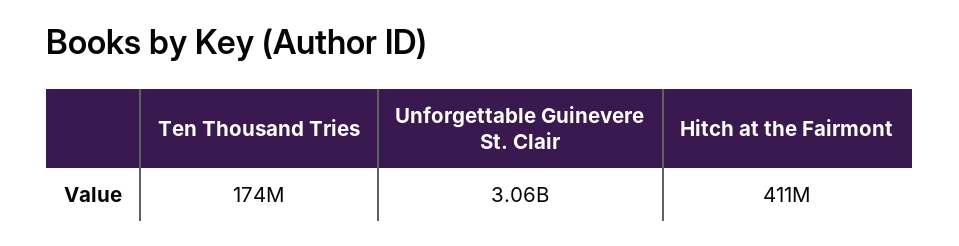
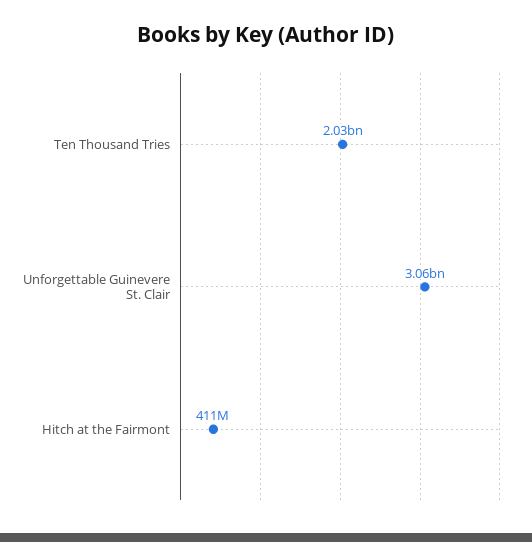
Ten Thousand Tries: 174000000 -> 2030000000

